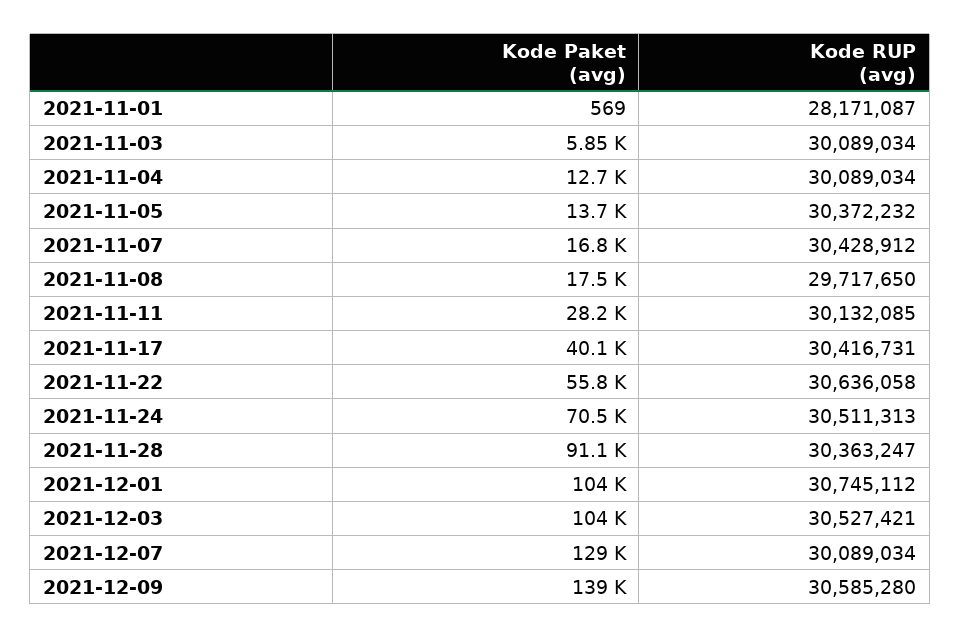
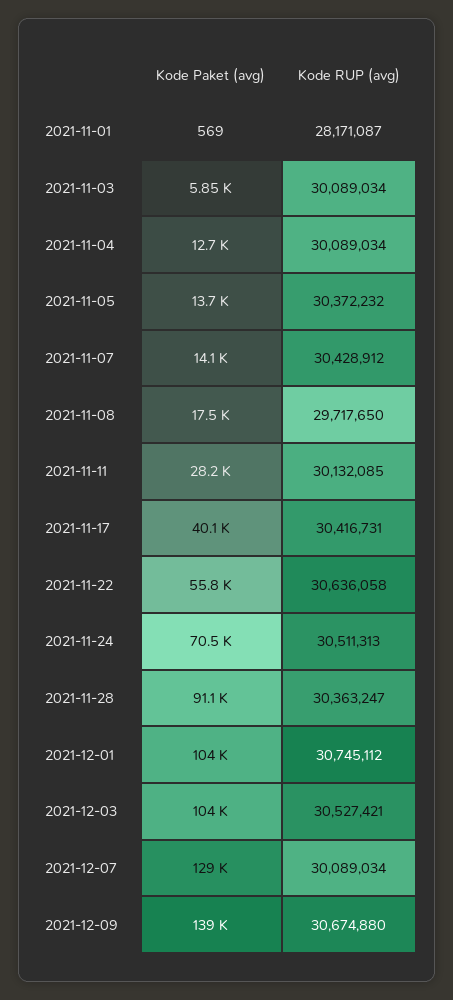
Kode Paket (avg), 2021-11-07: 16800 -> 14100
Kode RUP (avg), 2021-12-09: 30585280 -> 30674880

